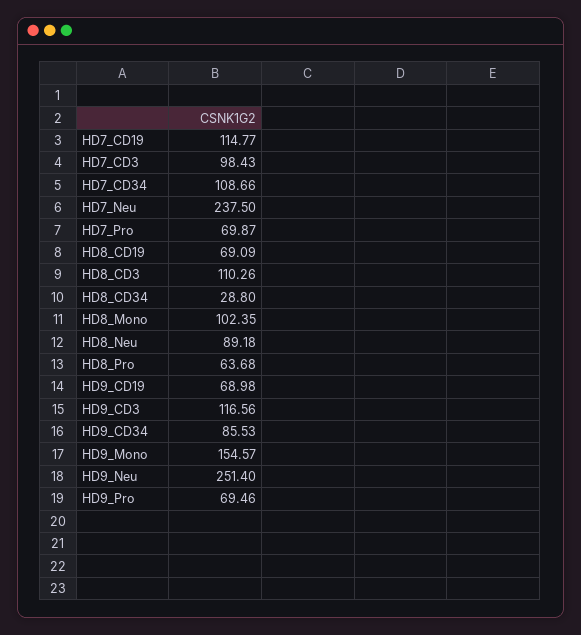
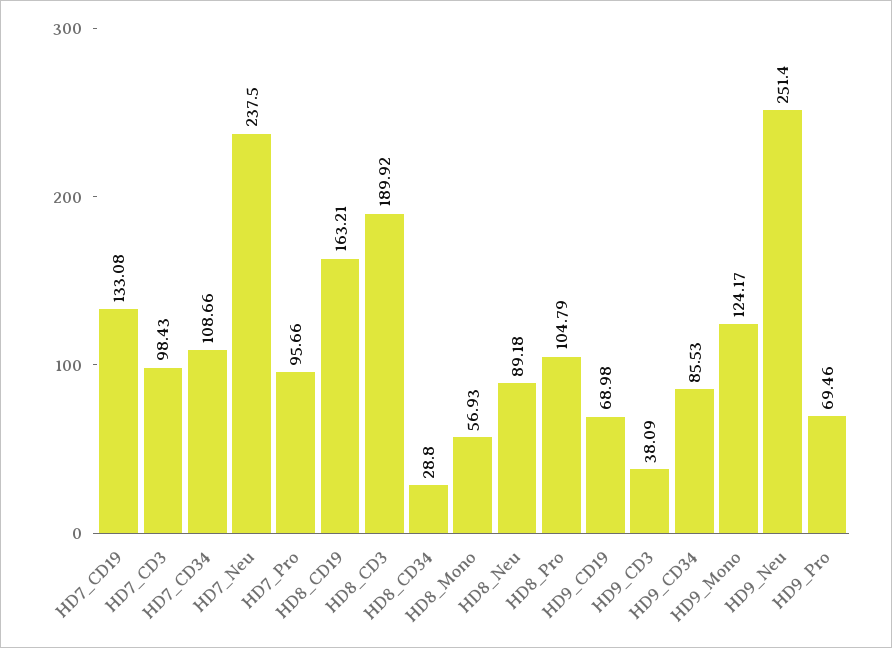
HD7_CD19: 114.77 -> 133.08
HD7_Pro: 69.87 -> 95.66
HD8_CD19: 69.09 -> 163.21
HD8_CD3: 110.26 -> 189.92
HD8_Mono: 102.35 -> 56.93
HD8_Pro: 63.68 -> 104.79
HD9_CD3: 116.56 -> 38.09
HD9_Mono: 154.57 -> 124.17

